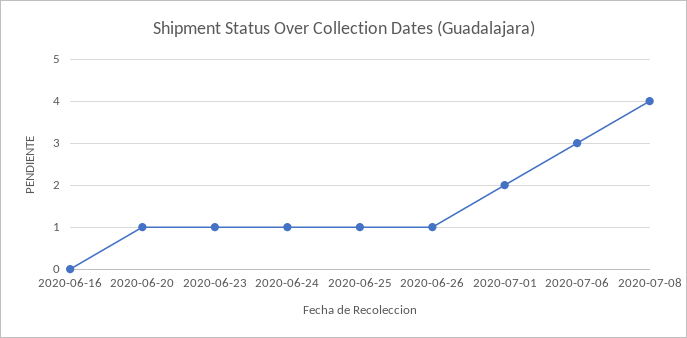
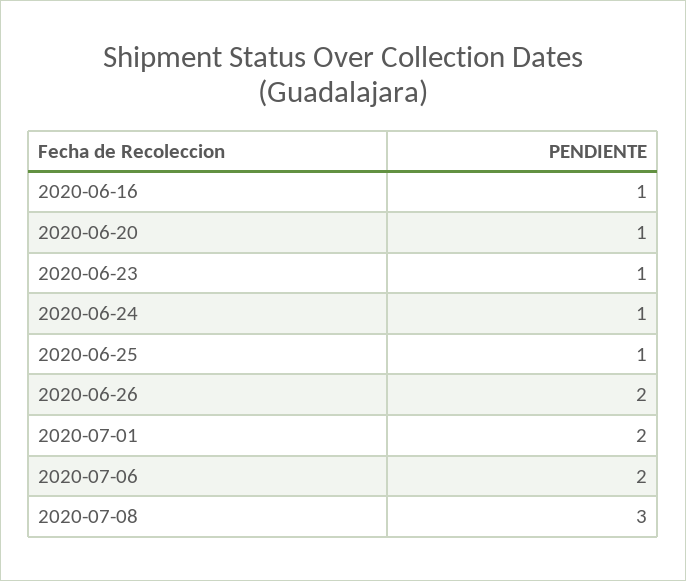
2020-06-16: 0 -> 1
2020-06-26: 1 -> 2
2020-07-06: 3 -> 2
2020-07-08: 4 -> 3

